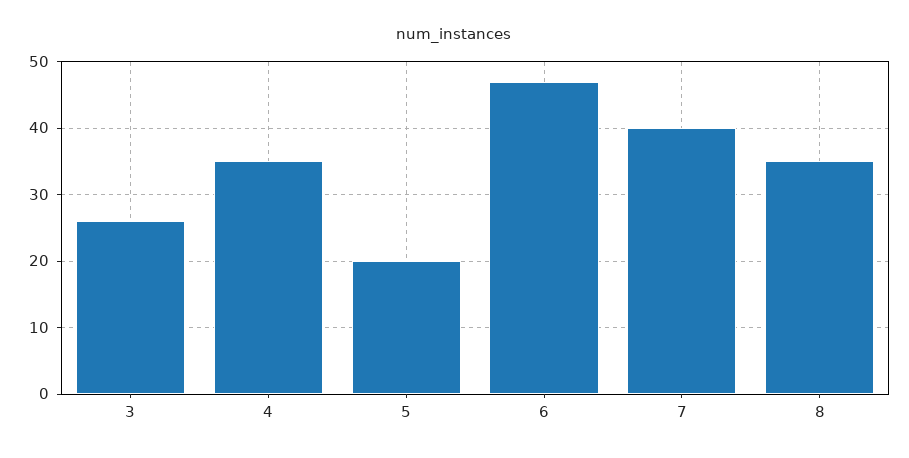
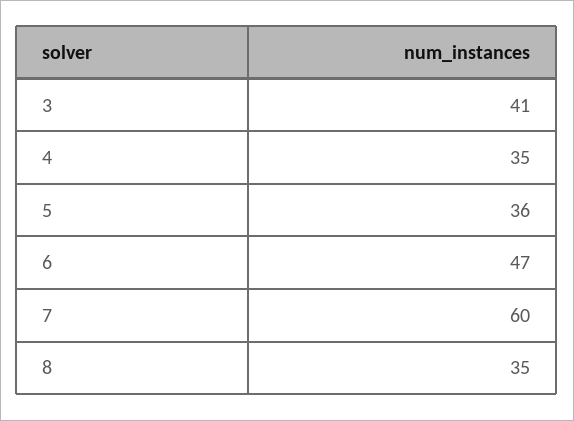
3: 26 -> 41
5: 20 -> 36
7: 40 -> 60

